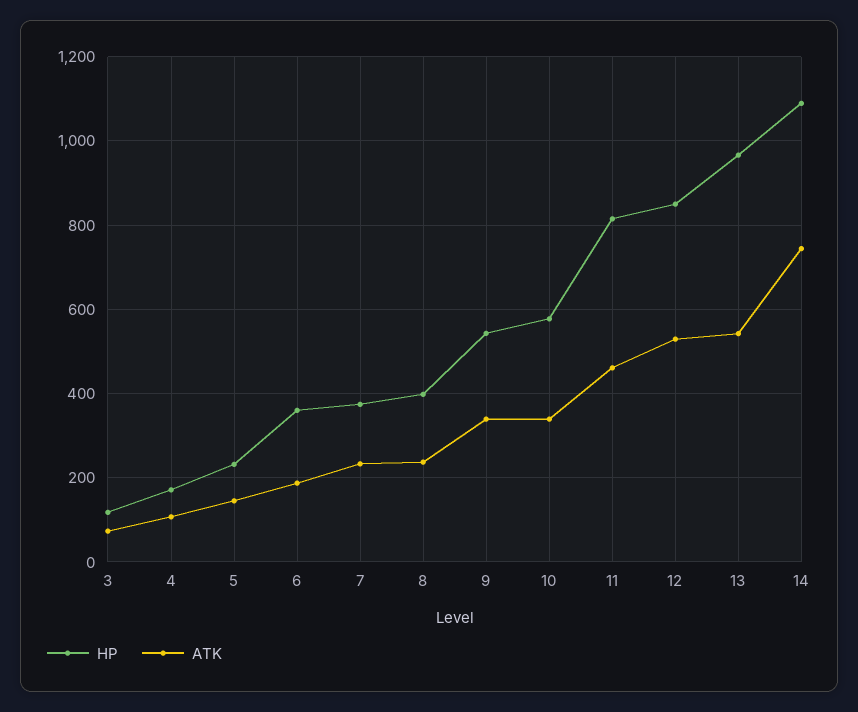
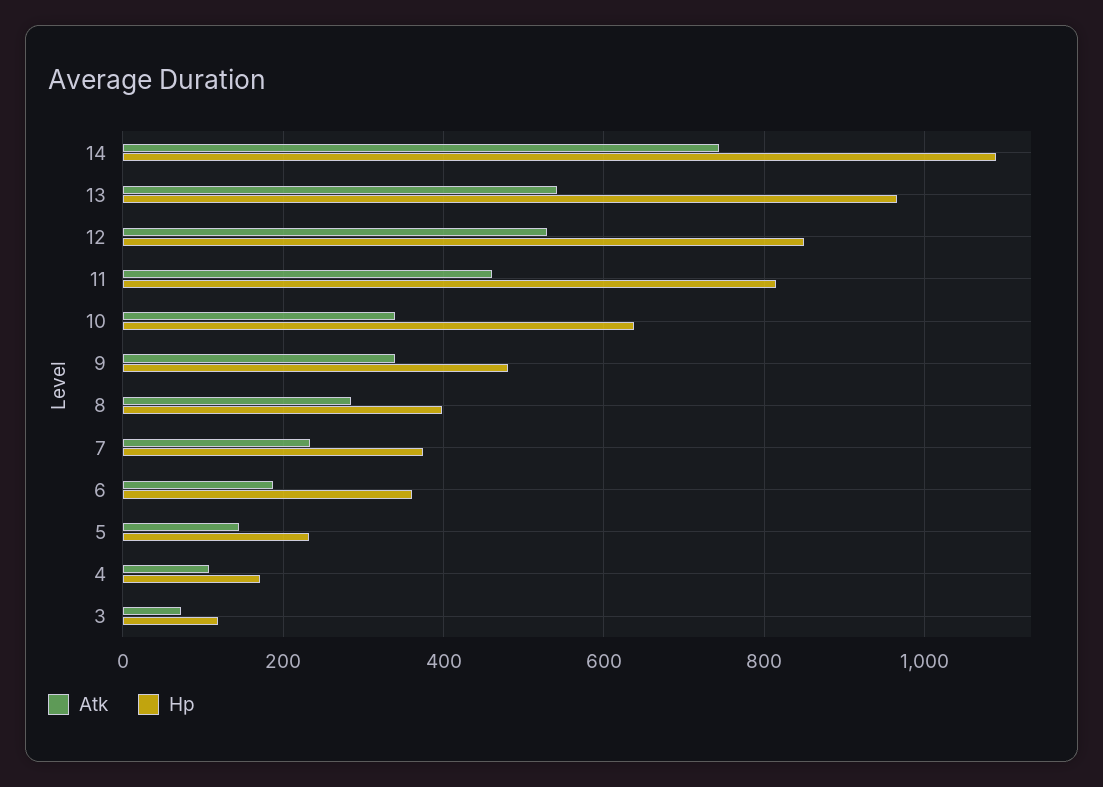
ATK, 8: 240 -> 280
HP, 9: 540 -> 480
HP, 10: 580 -> 640

